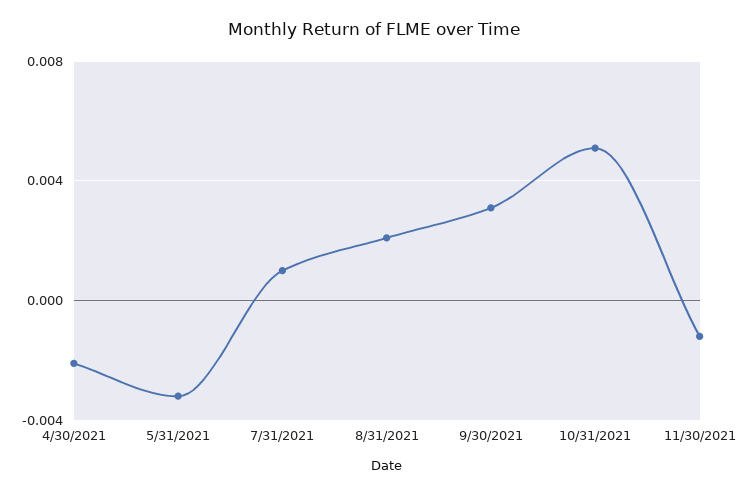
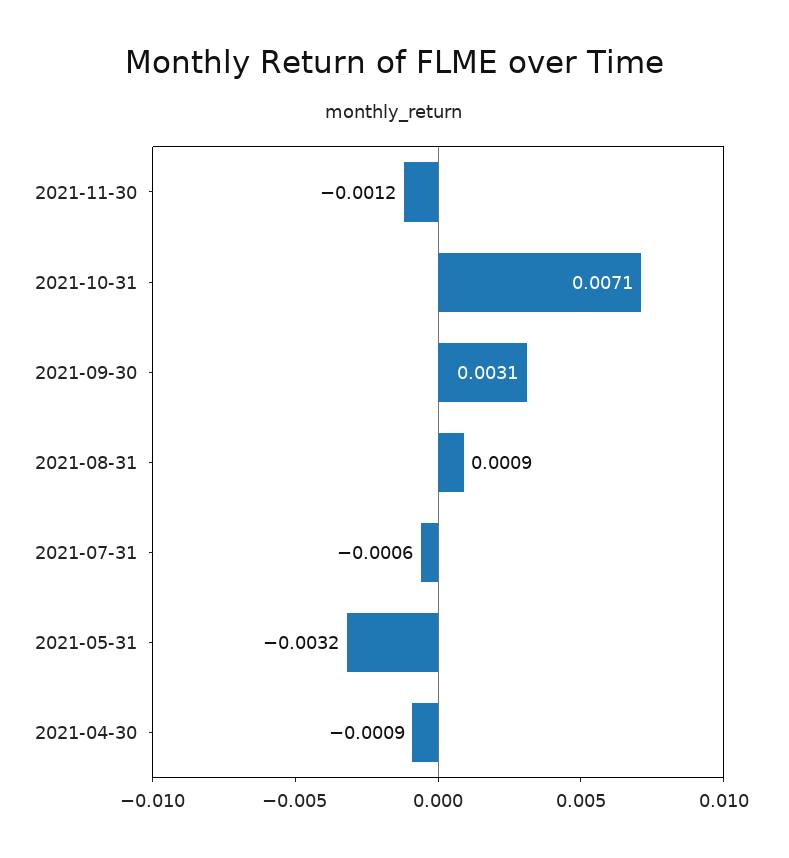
4/30/2021: -0.002 -> -0.0009
7/31/2021: 0.001 -> -0.0006
8/31/2021: 0.002 -> 0.0009
10/31/2021: 0.005 -> 0.0071

